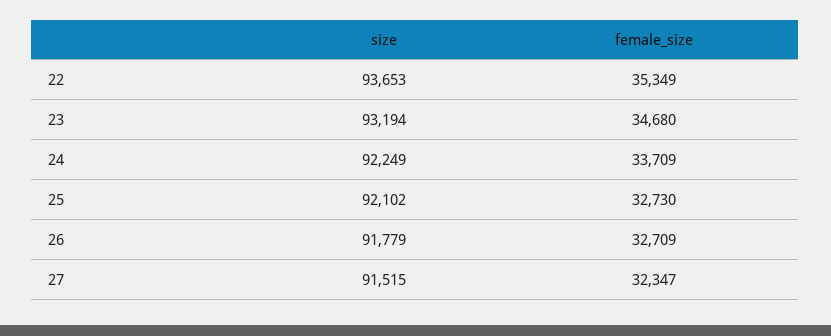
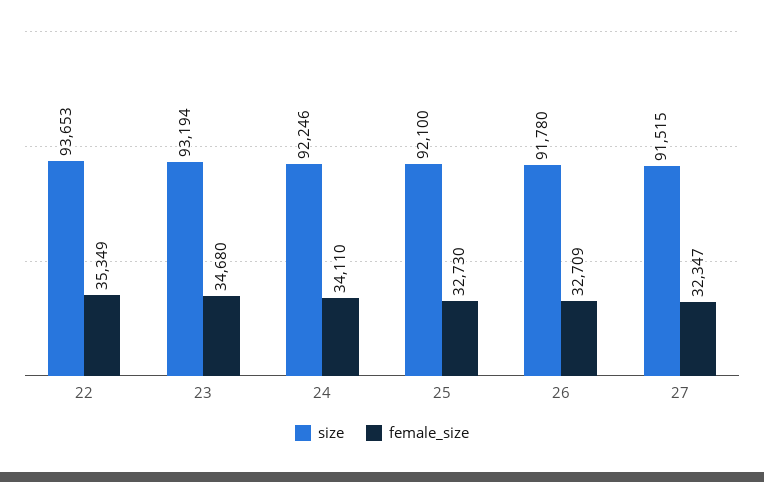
size, 24: 92249 -> 92246
female_size, 24: 33709 -> 34110
size, 25: 92102 -> 92100
size, 26: 91779 -> 91780

